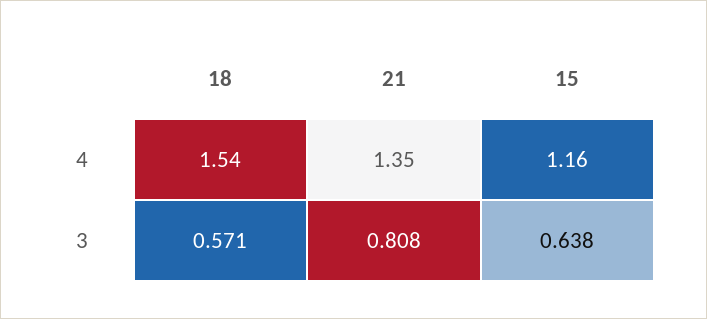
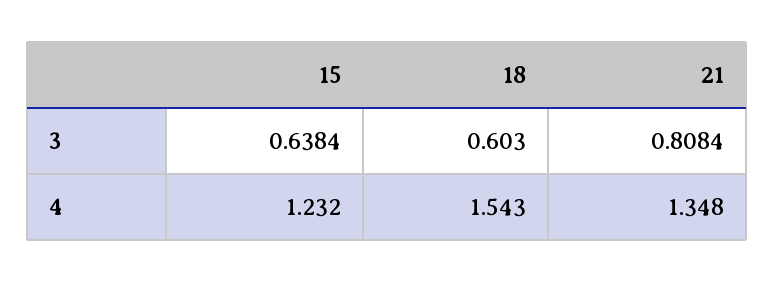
15, 4: 1.16 -> 1.232
18, 3: 0.571 -> 0.603

